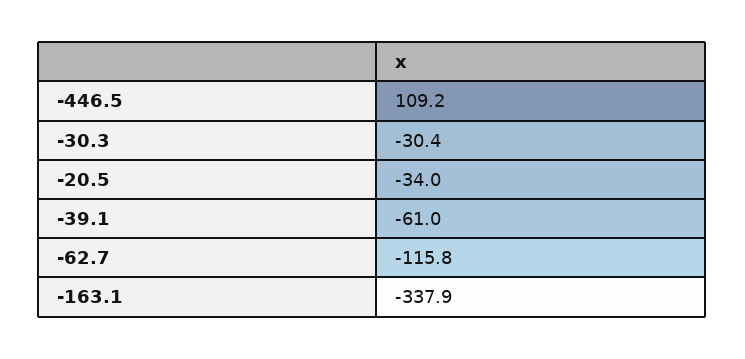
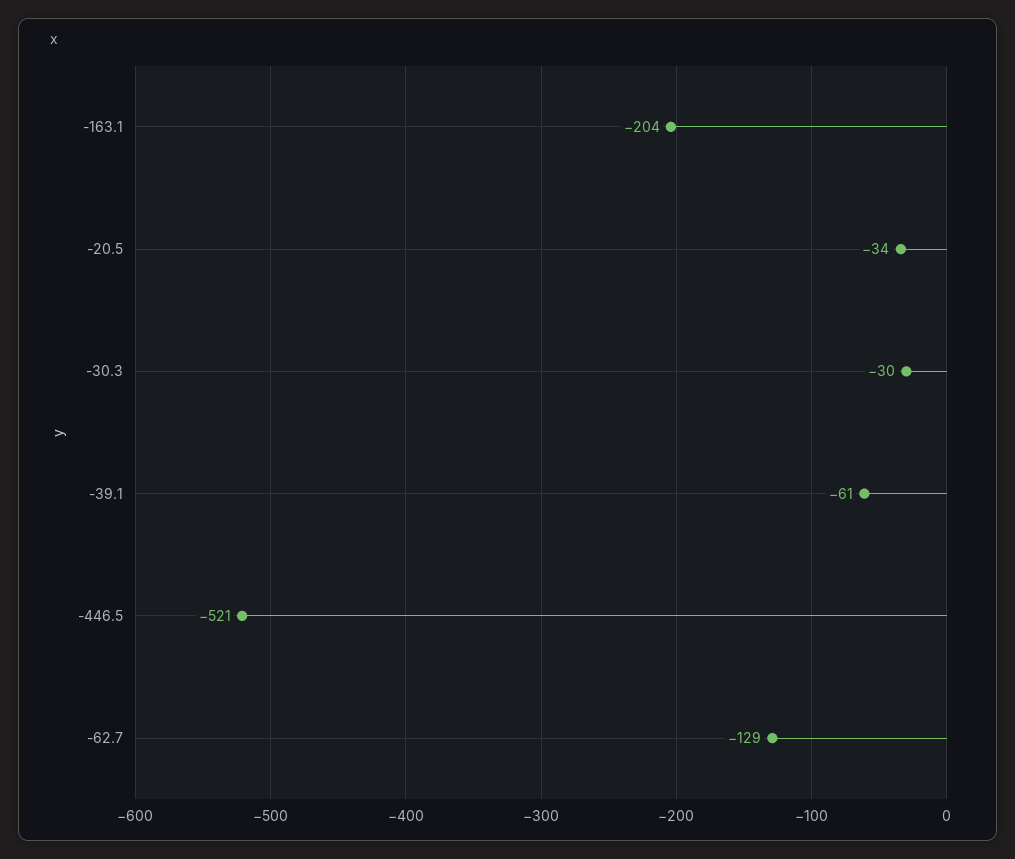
-446.5: 109.2 -> -521
-62.7: -115.8 -> -129
-163.1: -337.9 -> -204

